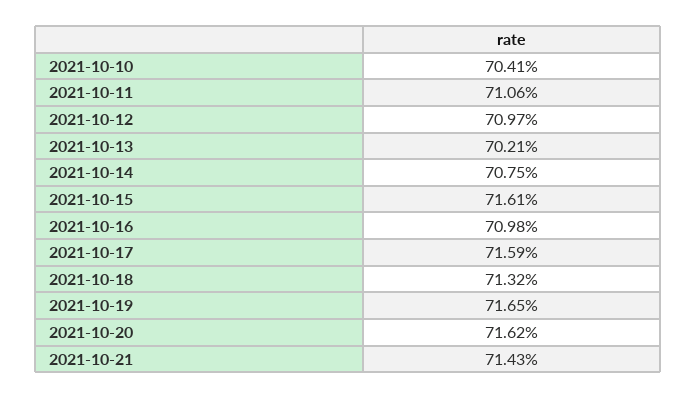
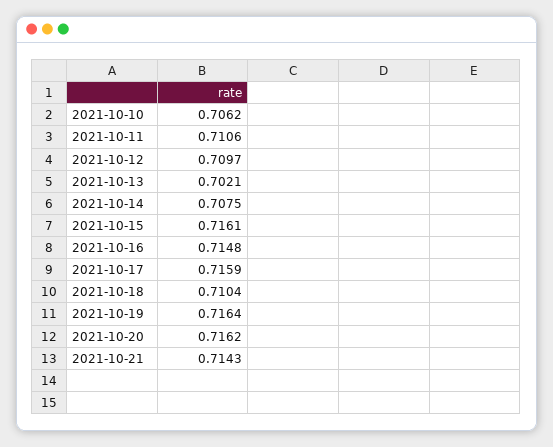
2021-10-10: 0.7041 -> 0.7062
2021-10-16: 0.7098 -> 0.7148
2021-10-18: 0.7132 -> 0.7104
2021-10-19: 0.7165 -> 0.7164

